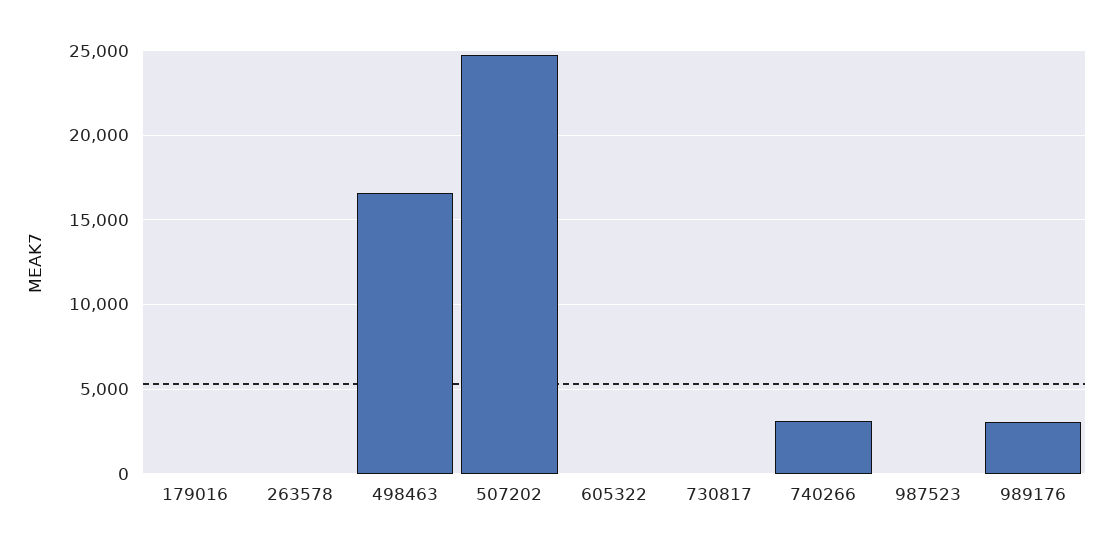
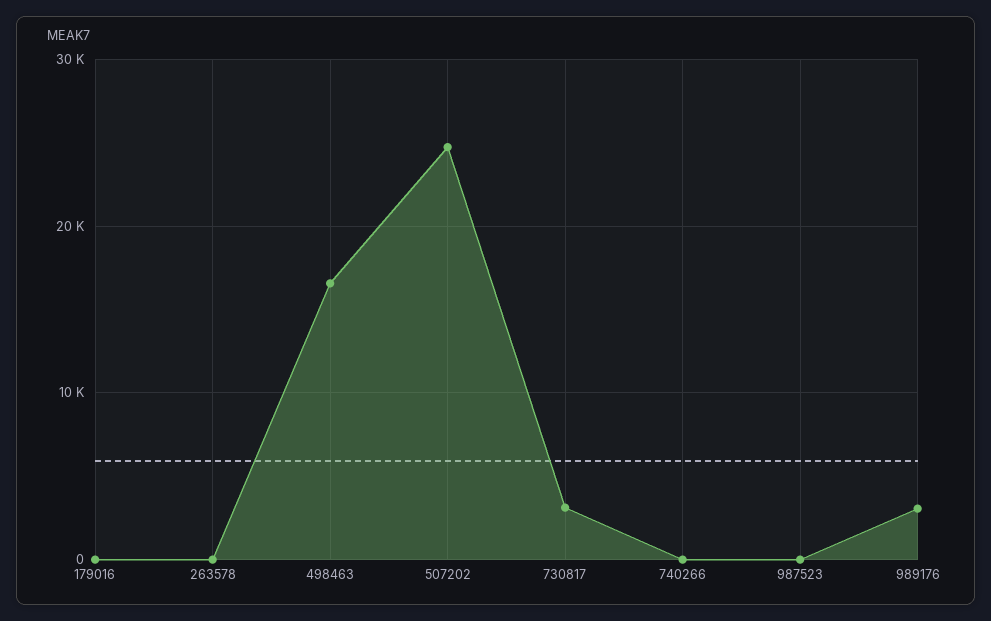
605322: 0 -> none
730817: 0 -> 3000
740266: 3000 -> 0

